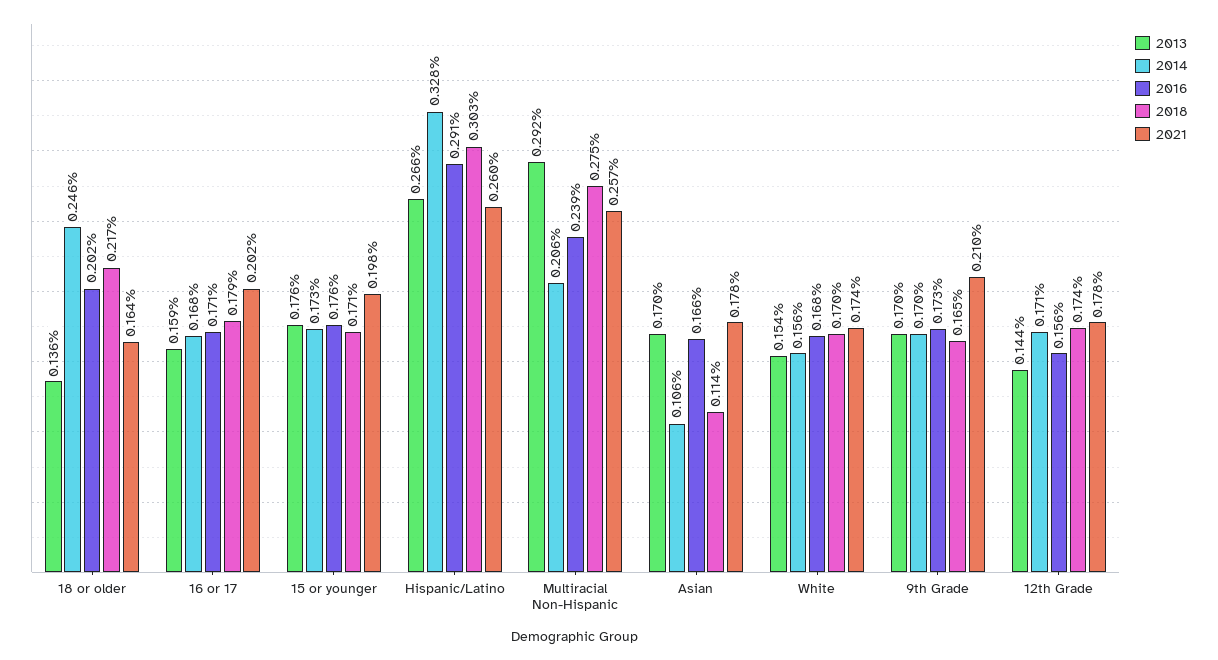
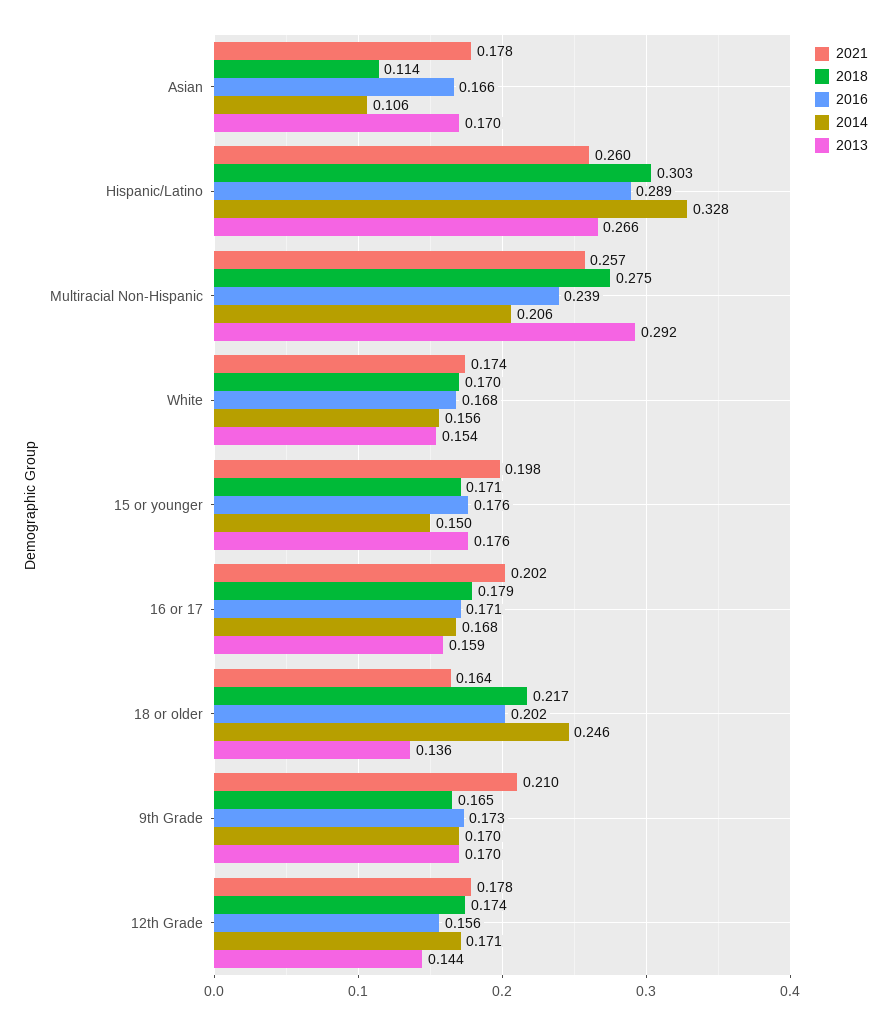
2014, 15 or younger: 0.173 -> 0.15
2016, Hispanic/Latino: 0.291 -> 0.289

